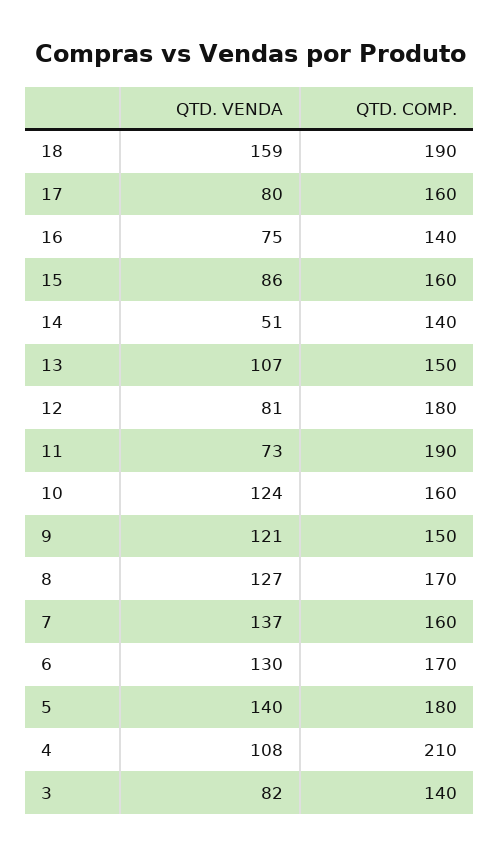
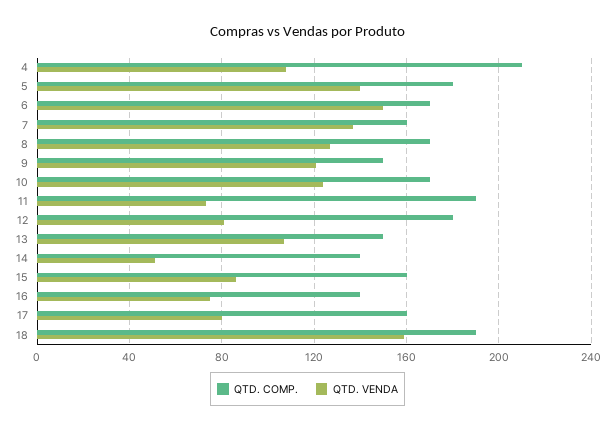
QTD. COMP., 10: 160 -> 170
QTD. VENDA, 6: 130 -> 150
QTD. VENDA, 3: 82 -> none
QTD. COMP., 3: 140 -> none

